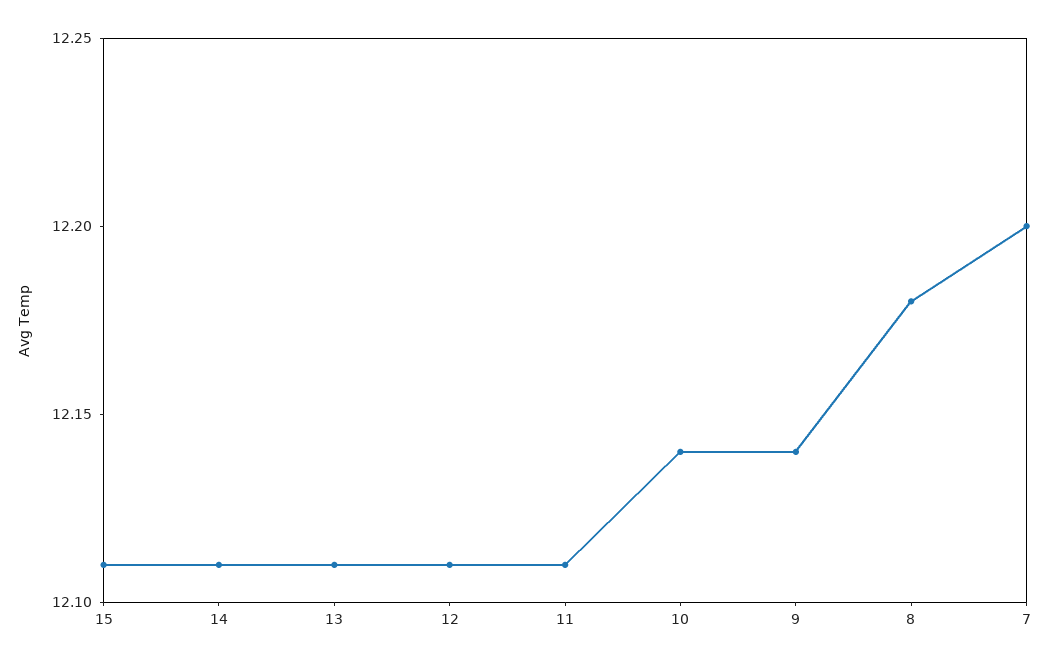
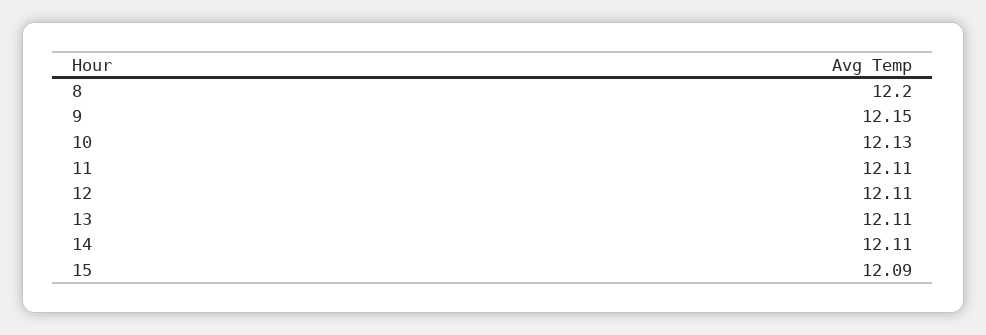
15: 12.11 -> 12.09
10: 12.14 -> 12.13
9: 12.14 -> 12.15
8: 12.18 -> 12.2
7: 12.2 -> none

